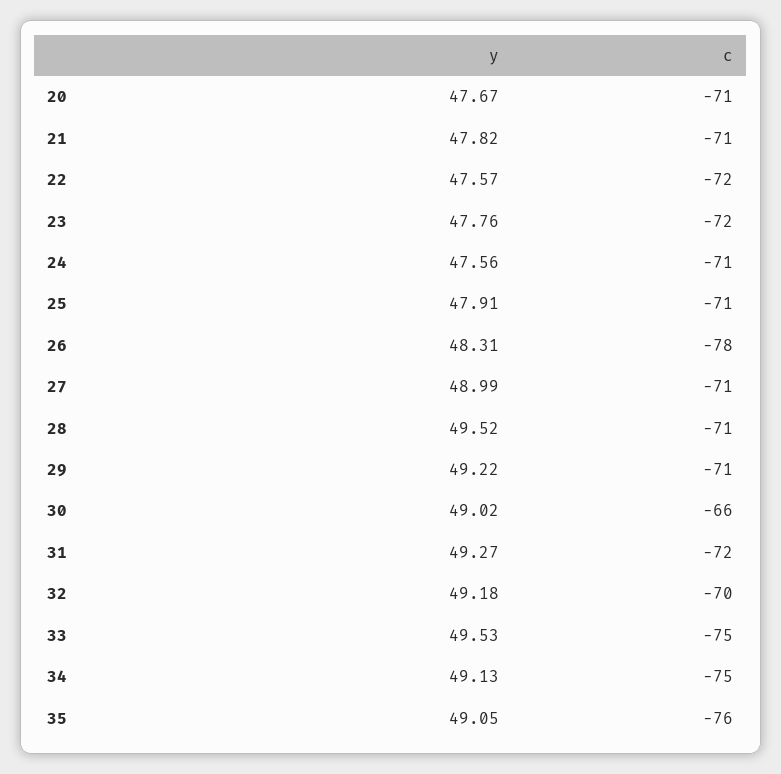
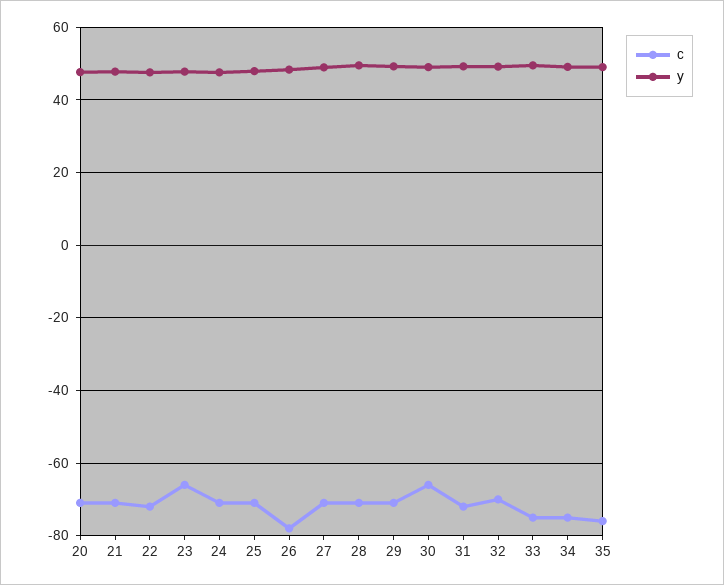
c, 23: -72 -> -66

